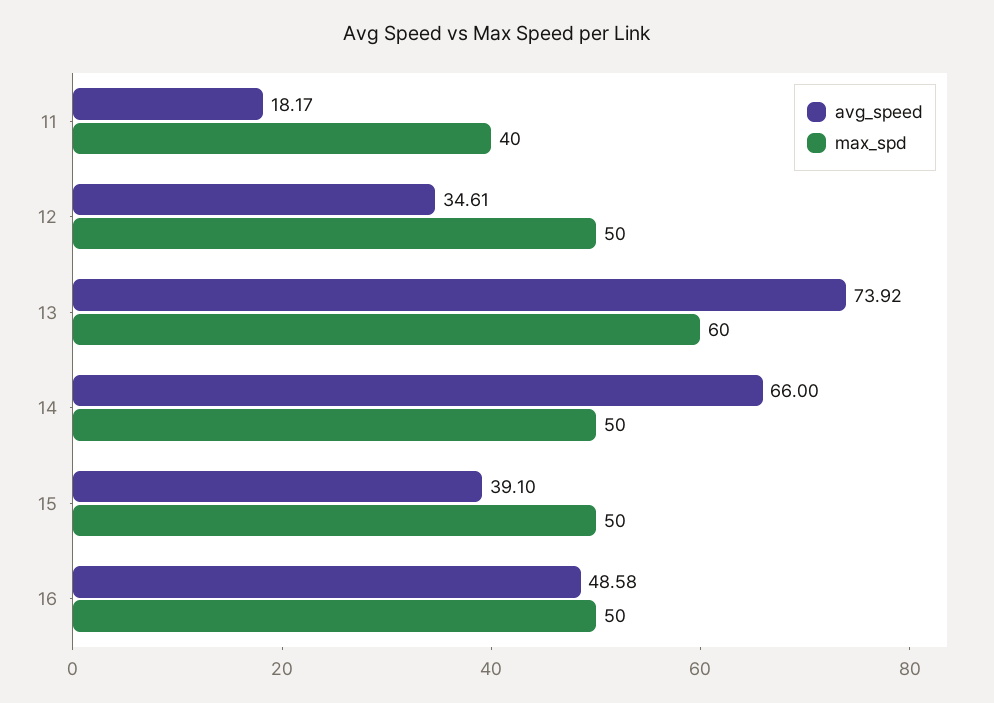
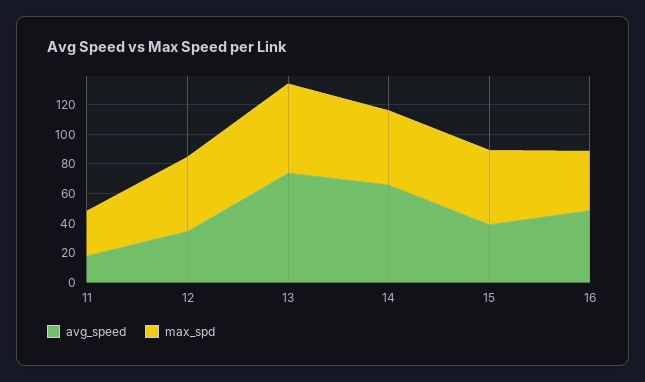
max_spd, 11: 40 -> 30
max_spd, 16: 50 -> 40

